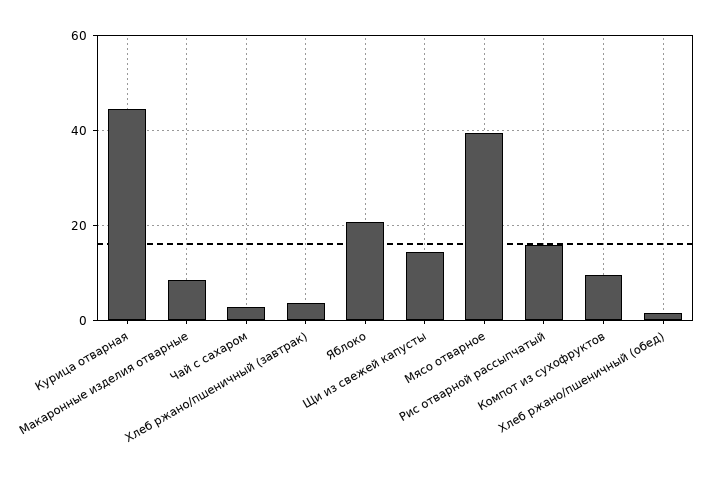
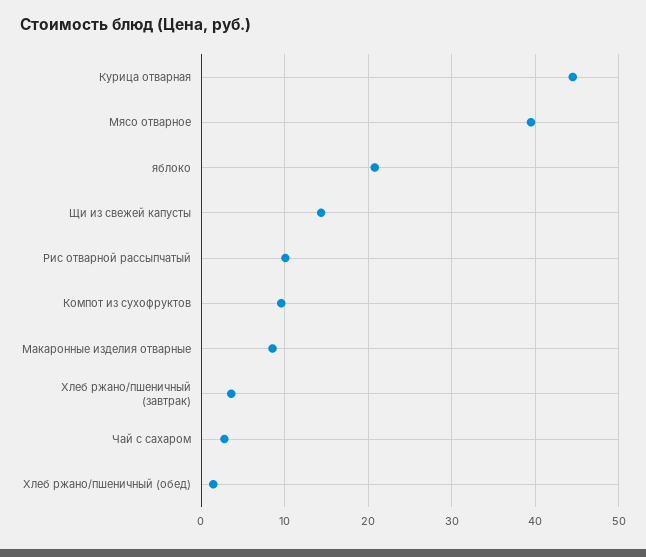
Рис отварной рассыпчатый: 16 -> 10

